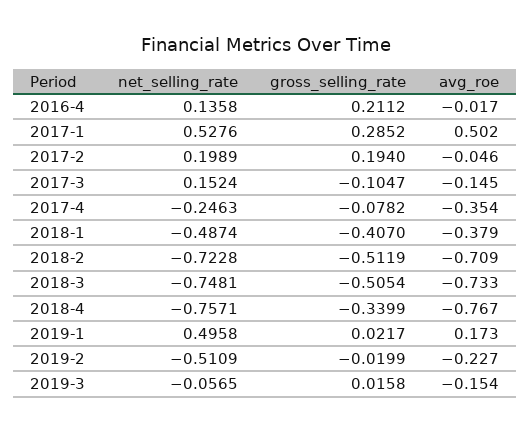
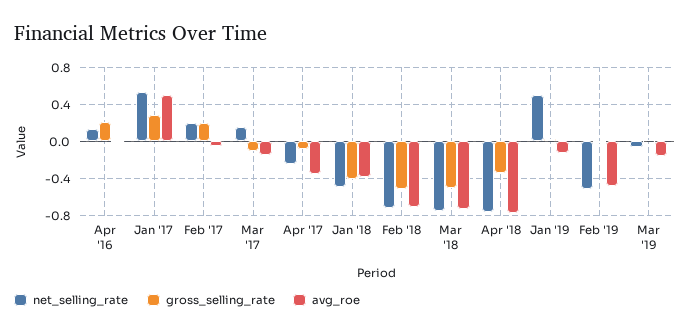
avg_roe, 2019-1: 0.173 -> -0.1
avg_roe, 2019-2: -0.227 -> -0.5

